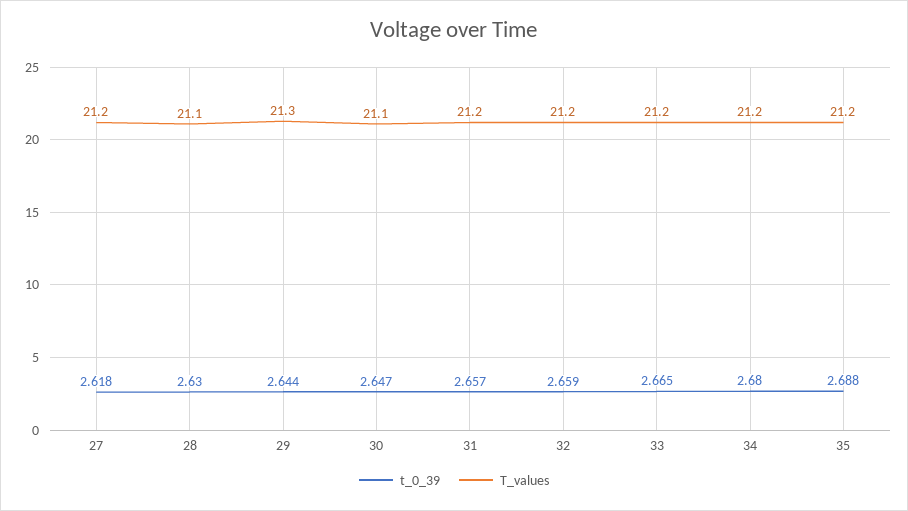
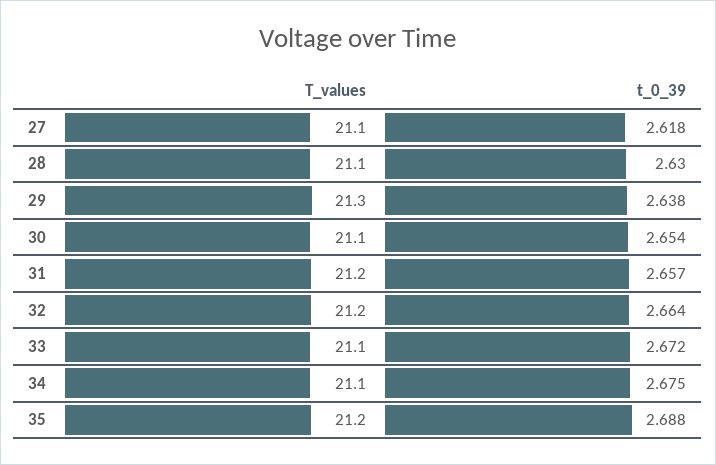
T_values, 27: 21.2 -> 21.1
t_0_39, 29: 2.644 -> 2.638
t_0_39, 30: 2.647 -> 2.654
t_0_39, 32: 2.659 -> 2.664
t_0_39, 33: 2.665 -> 2.672
T_values, 33: 21.2 -> 21.1
t_0_39, 34: 2.68 -> 2.675
T_values, 34: 21.2 -> 21.1

